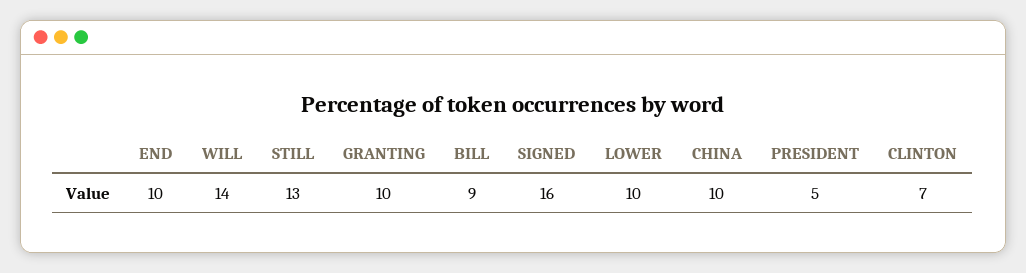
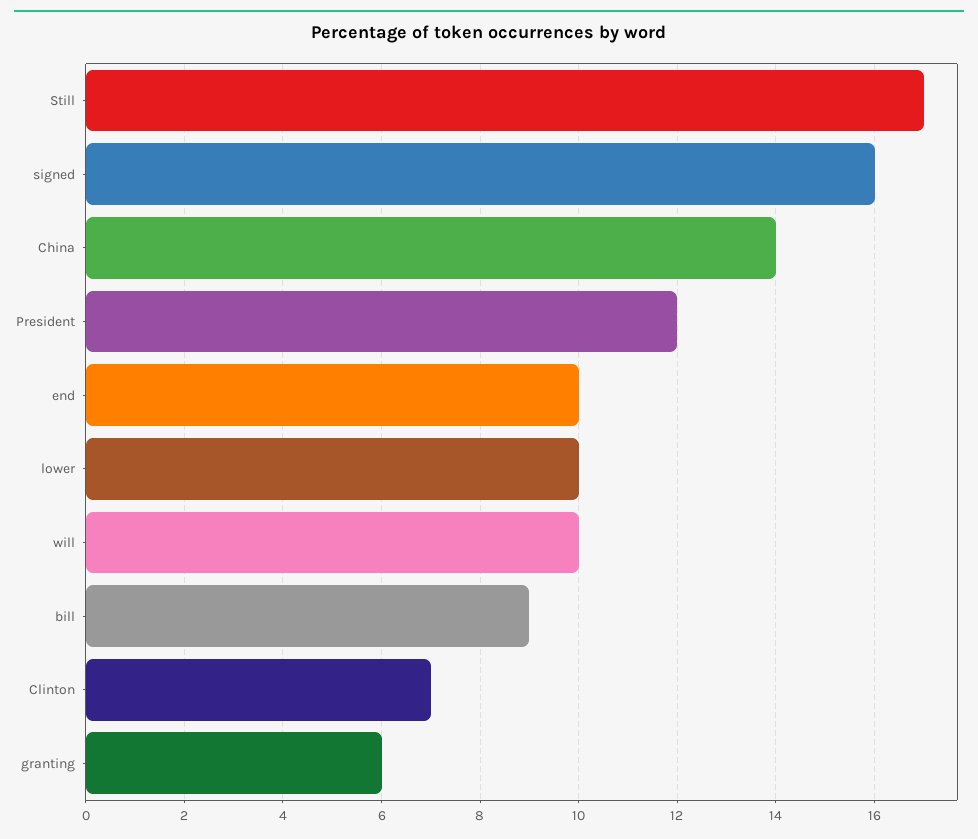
WILL: 14 -> 10
STILL: 13 -> 17
GRANTING: 10 -> 6
CHINA: 10 -> 14
PRESIDENT: 5 -> 12

